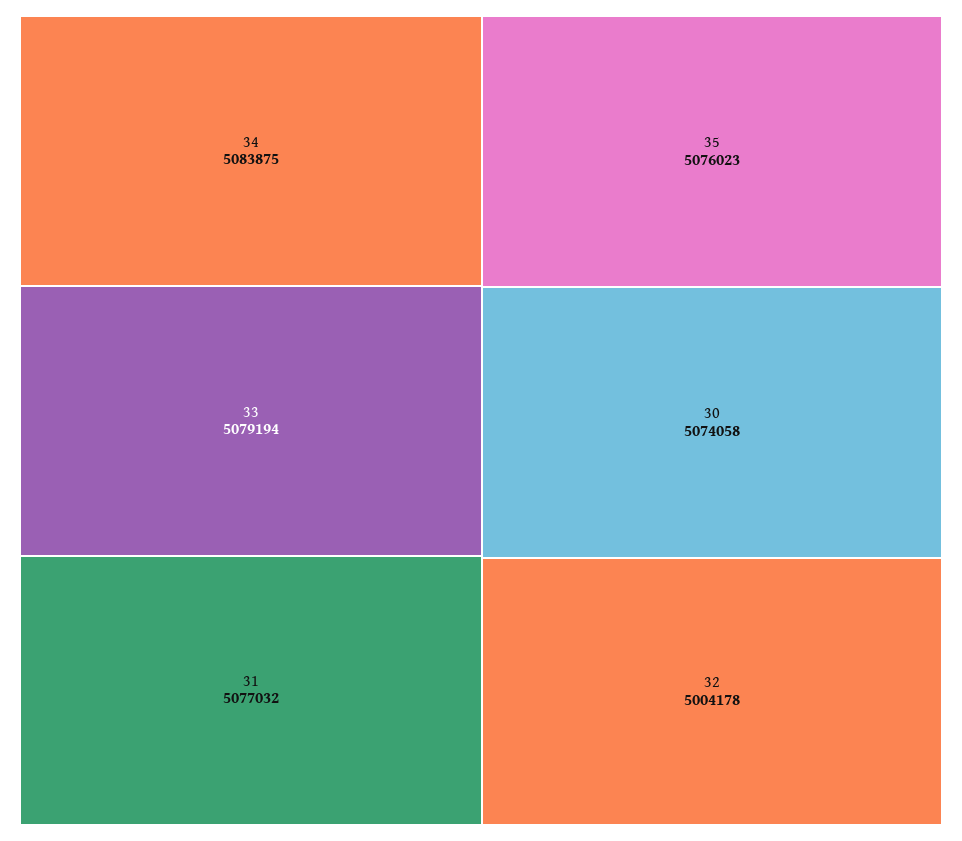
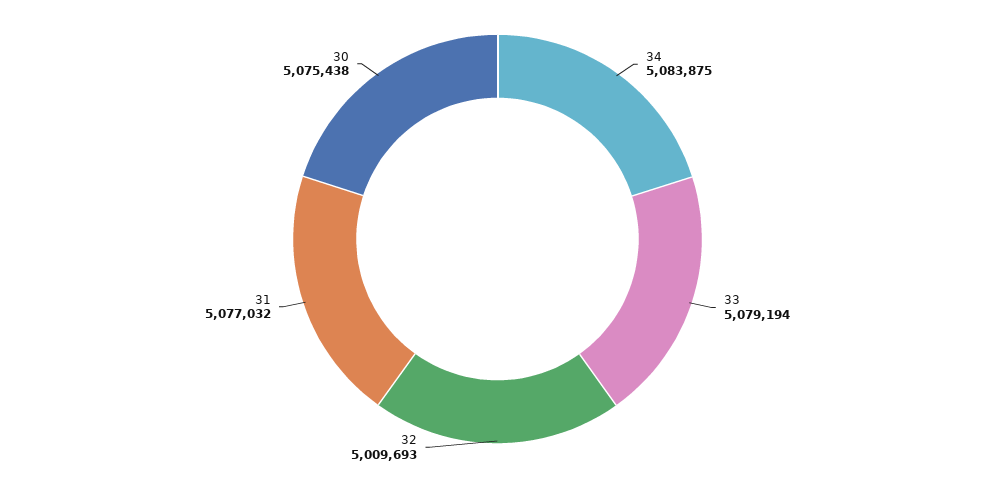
35: 5076023 -> none
30: 5074058 -> 5075438
32: 5004178 -> 5009693

